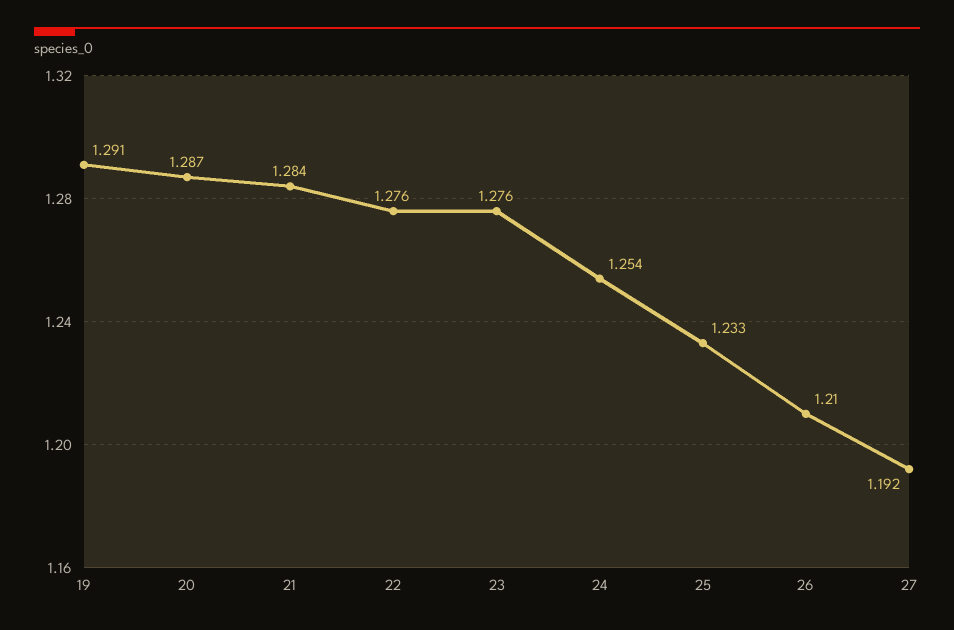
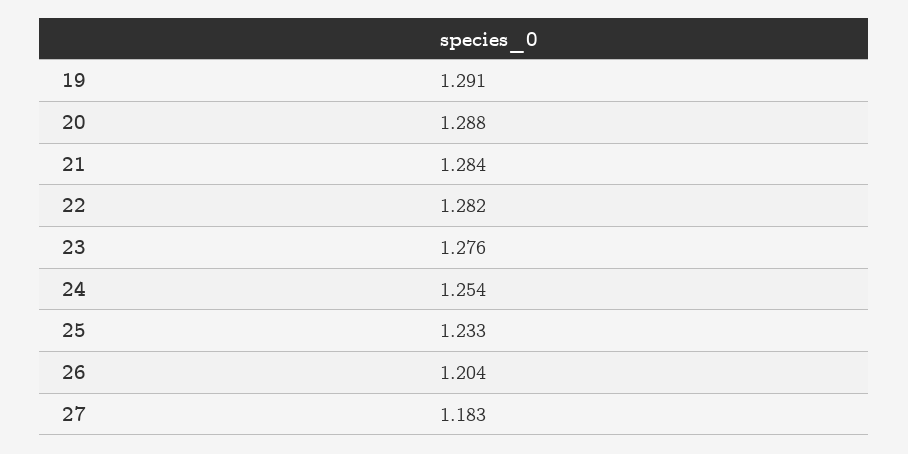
20: 1.287 -> 1.288
22: 1.276 -> 1.282
26: 1.21 -> 1.204
27: 1.192 -> 1.183

